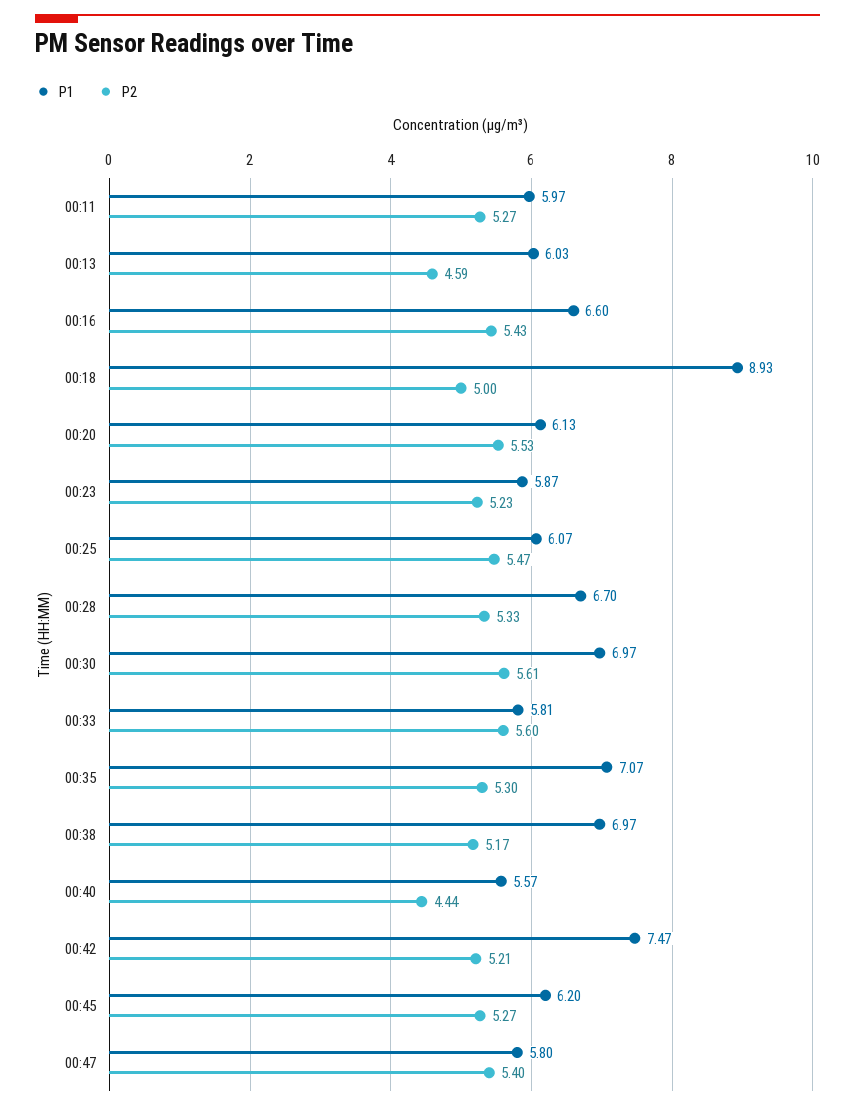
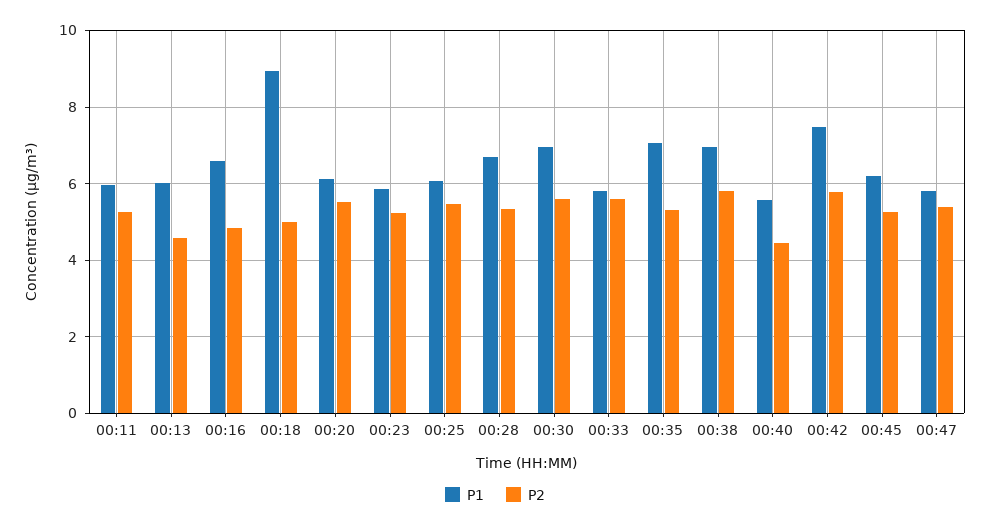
P2, 00:16: 5.43 -> 4.8
P2, 00:38: 5.17 -> 5.8
P2, 00:42: 5.21 -> 5.8

